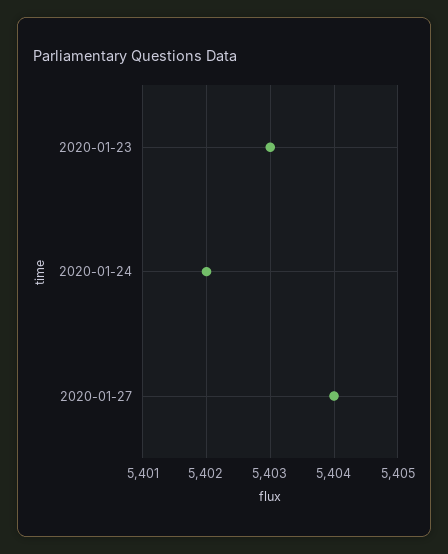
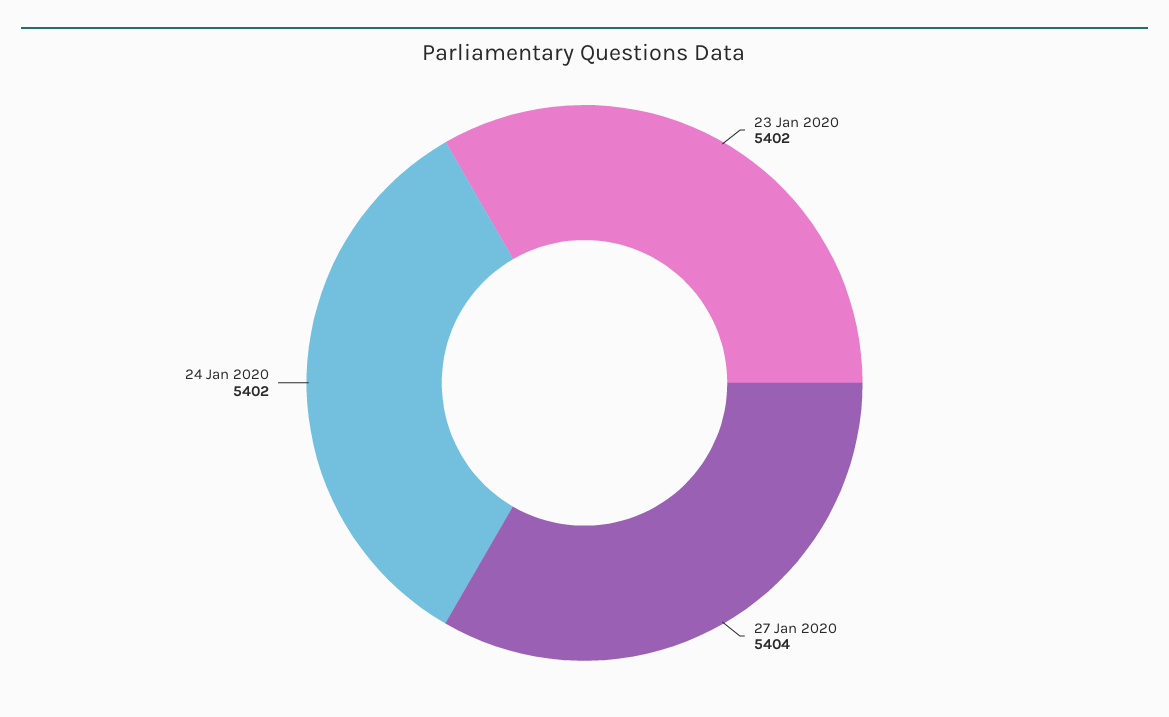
2020-01-23: 5403 -> 5402

